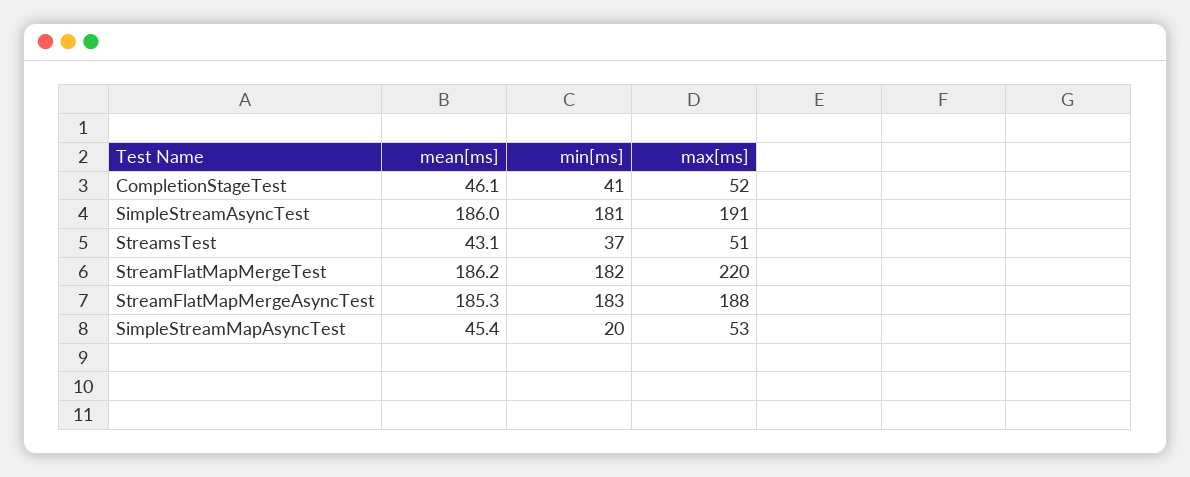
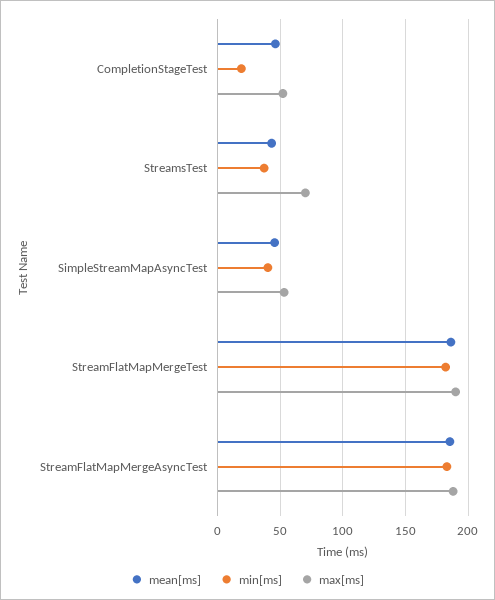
min[ms], CompletionStageTest: 41 -> 20
mean[ms], SimpleStreamAsyncTest: 186 -> none
min[ms], SimpleStreamAsyncTest: 181 -> none
max[ms], SimpleStreamAsyncTest: 191 -> none
max[ms], StreamsTest: 51 -> 70
max[ms], StreamFlatMapMergeTest: 220 -> 190
min[ms], SimpleStreamMapAsyncTest: 20 -> 40

